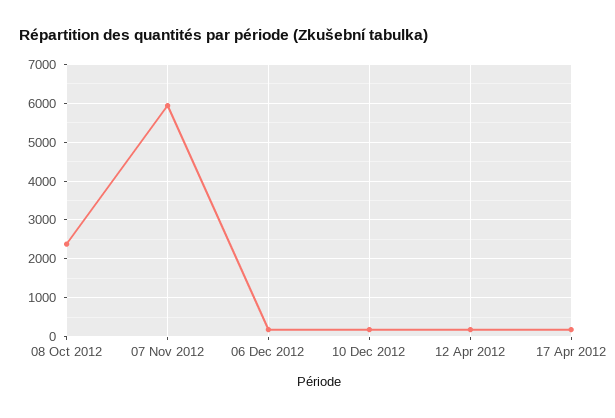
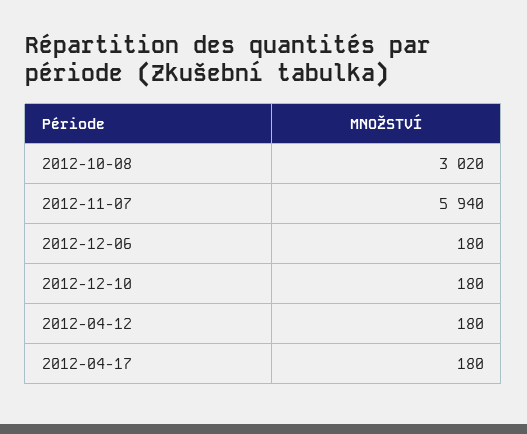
08 Oct 2012: 2400 -> 3020

